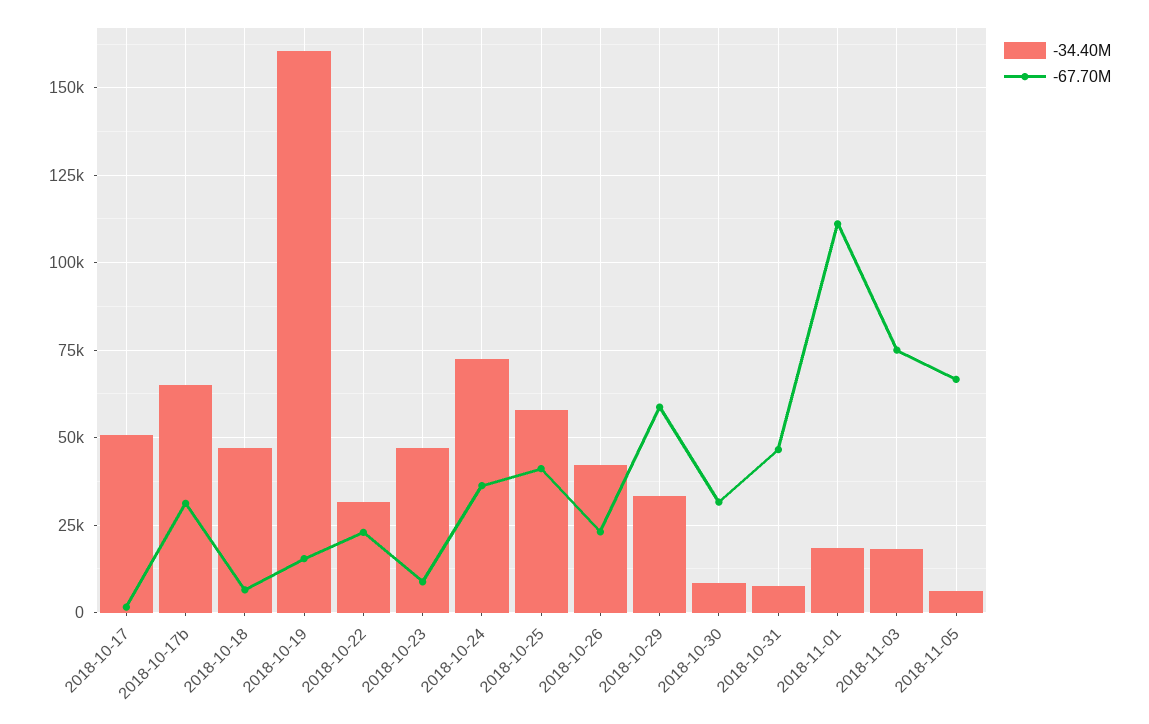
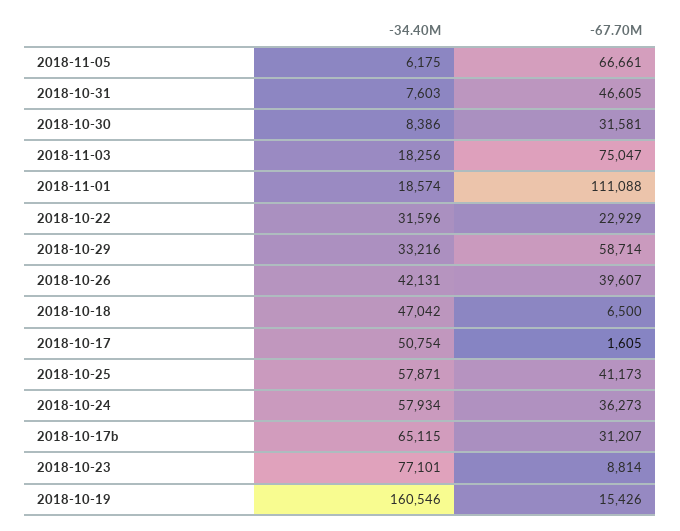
-34.40M, 2018-10-23: 47500 -> 77101
-34.40M, 2018-10-24: 72500 -> 57934
-67.70M, 2018-10-26: 22500 -> 39607

